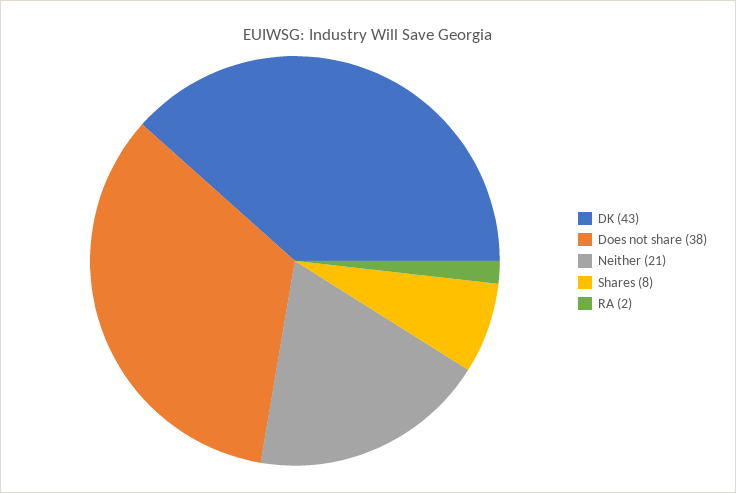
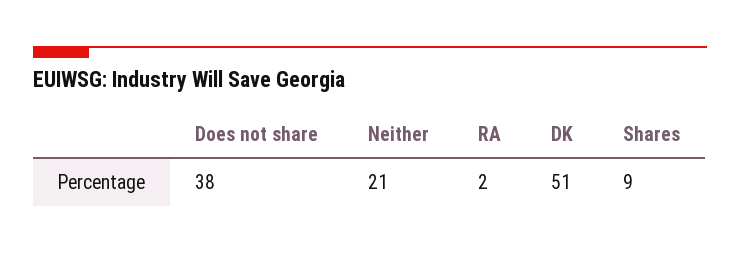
DK: 43 -> 51
Shares: 8 -> 9

